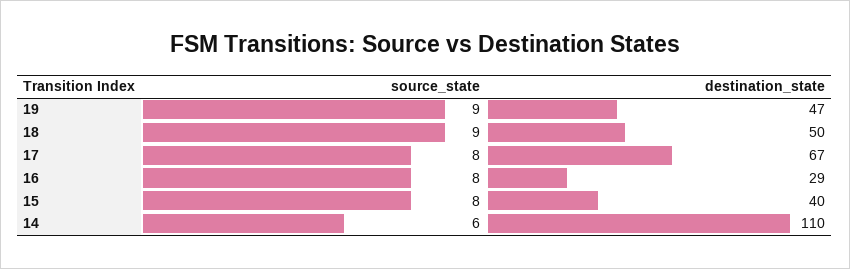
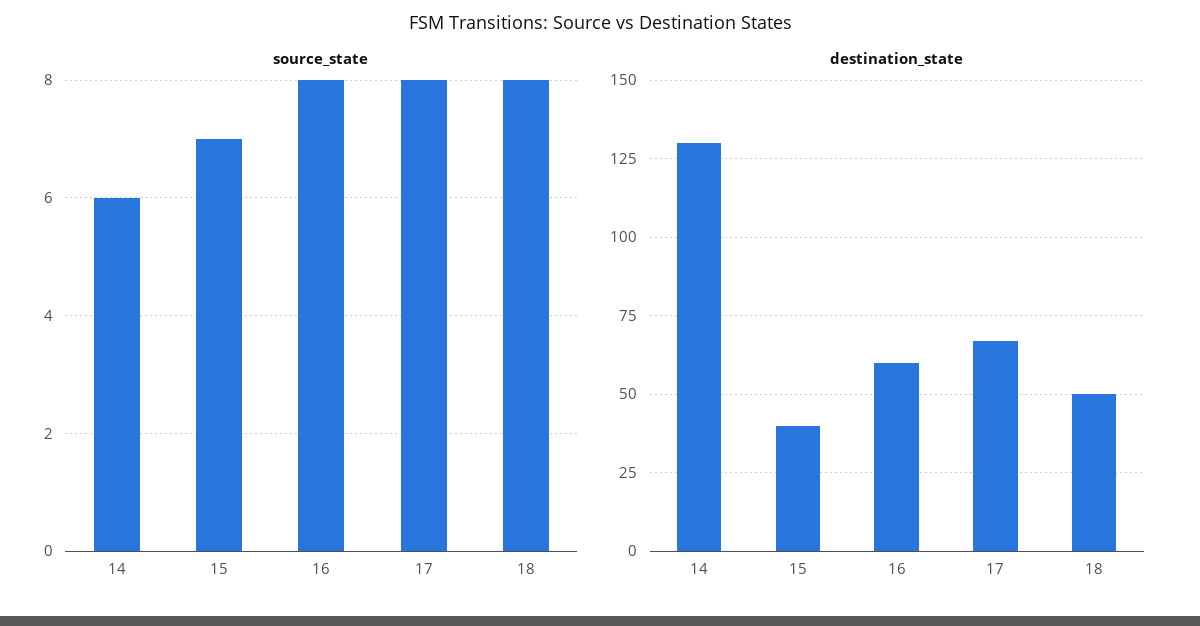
source_state, 19: 9 -> none
destination_state, 19: 47 -> none
source_state, 18: 9 -> 8
destination_state, 16: 29 -> 60
source_state, 15: 8 -> 7
destination_state, 14: 110 -> 130

